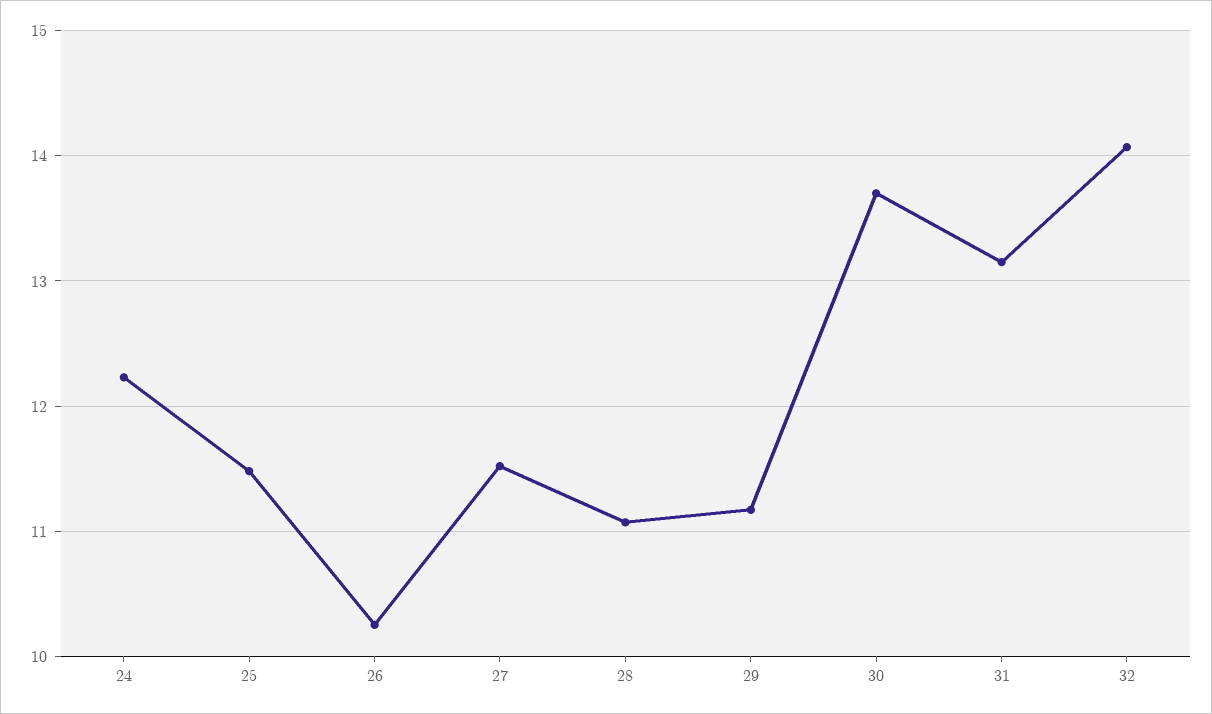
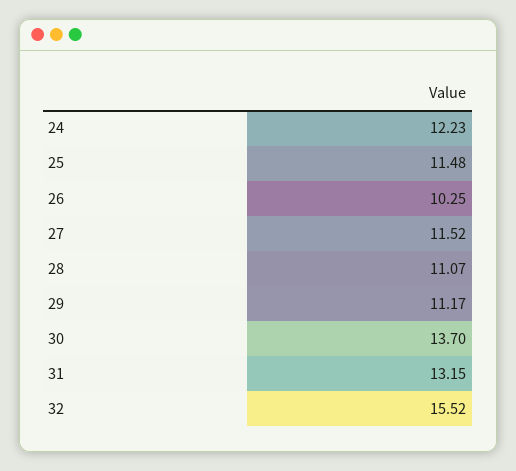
32: 14.1 -> 15.52

